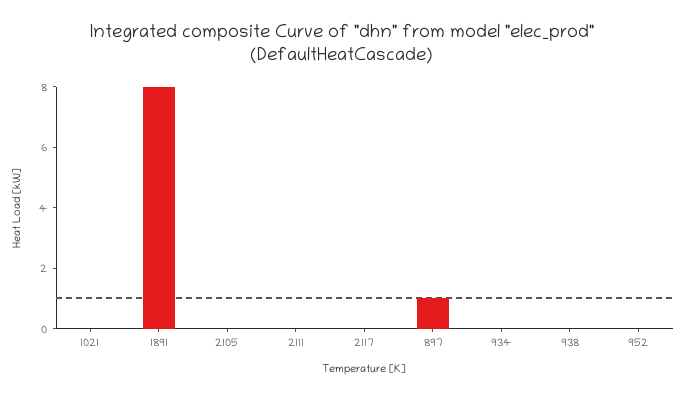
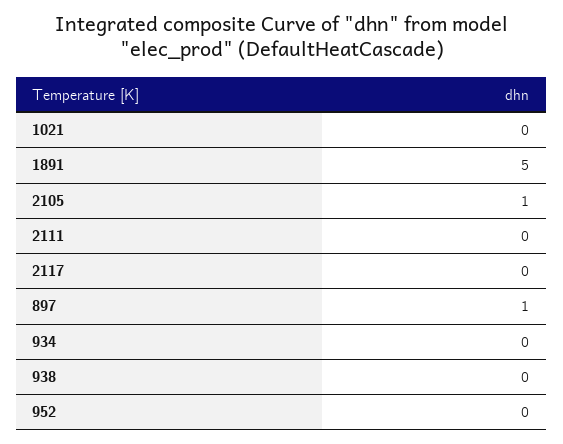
1891: 8 -> 5
2105: 0 -> 1

